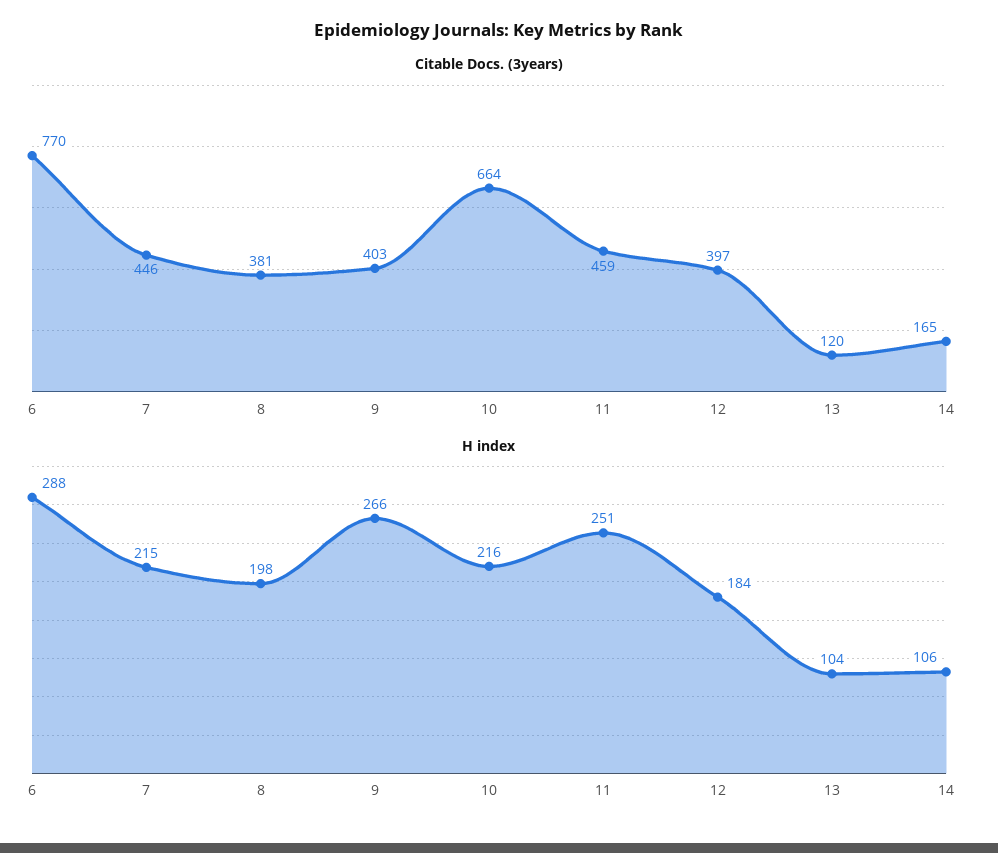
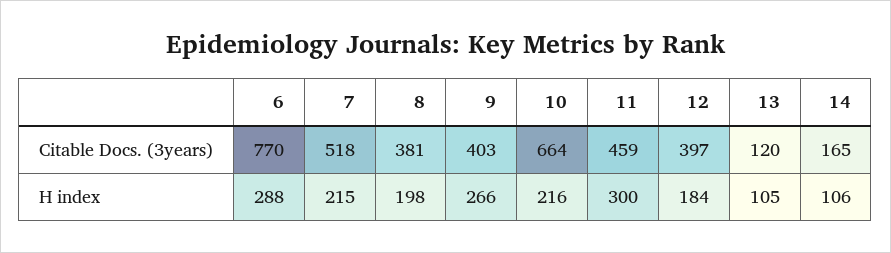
Citable Docs. (3years), 7: 446 -> 518
H index, 11: 251 -> 300
H index, 13: 104 -> 105

